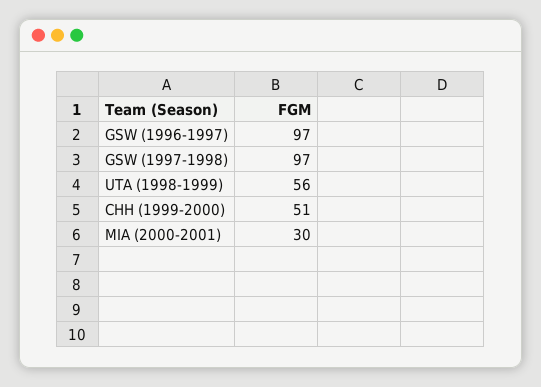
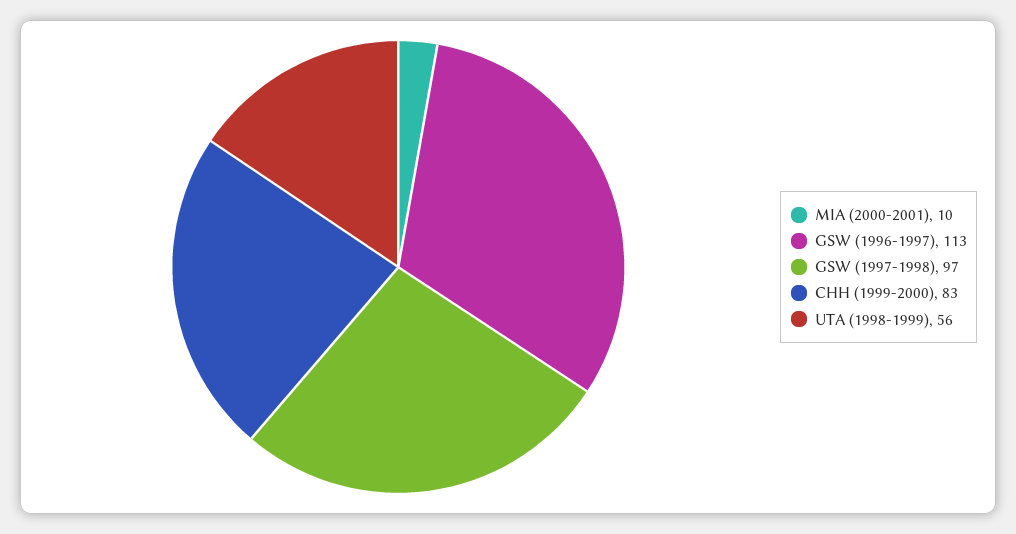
GSW (1996-1997): 97 -> 113
CHH (1999-2000): 51 -> 83
MIA (2000-2001): 30 -> 10

